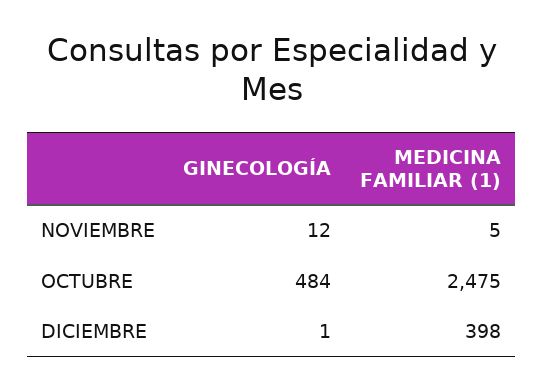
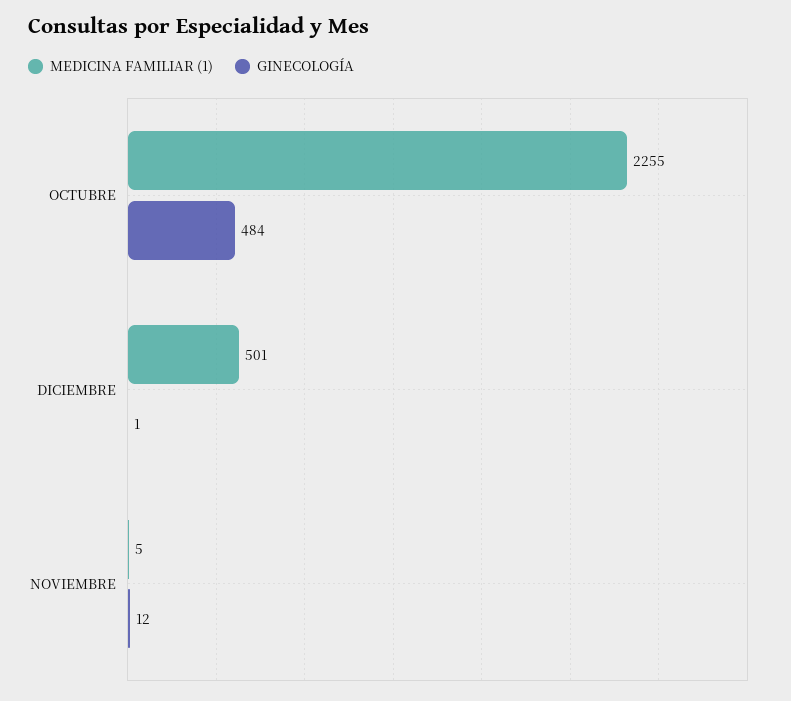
MEDICINA FAMILIAR (1), OCTUBRE: 2475 -> 2255
MEDICINA FAMILIAR (1), DICIEMBRE: 398 -> 501

